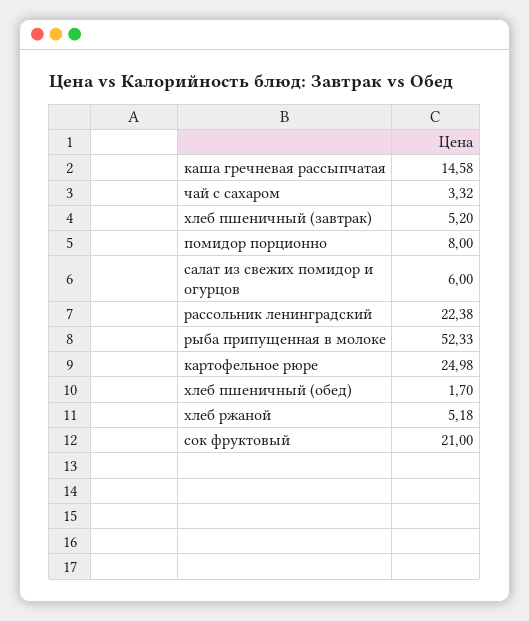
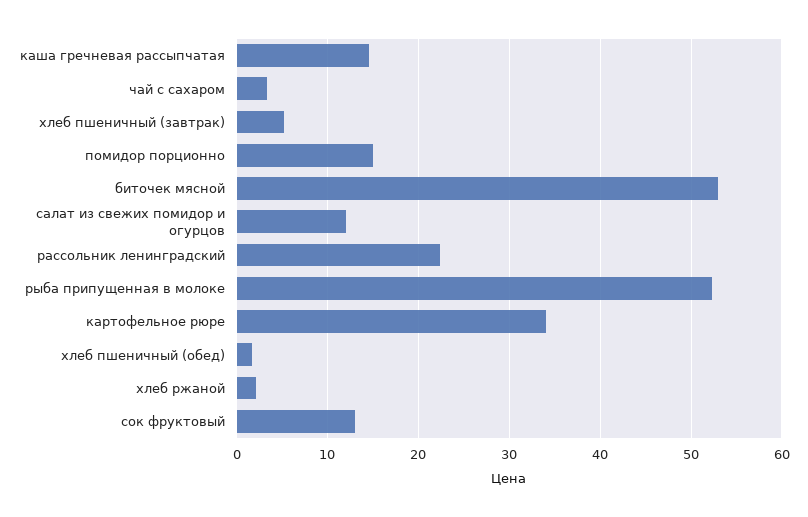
помидор порционно: 8 -> 15
салат из свежих помидор и огурцов: 6 -> 12
картофельное рюре: 24.98 -> 34
хлеб ржаной: 5.18 -> 2
сок фруктовый: 21 -> 13
биточек мясной: none -> 53

